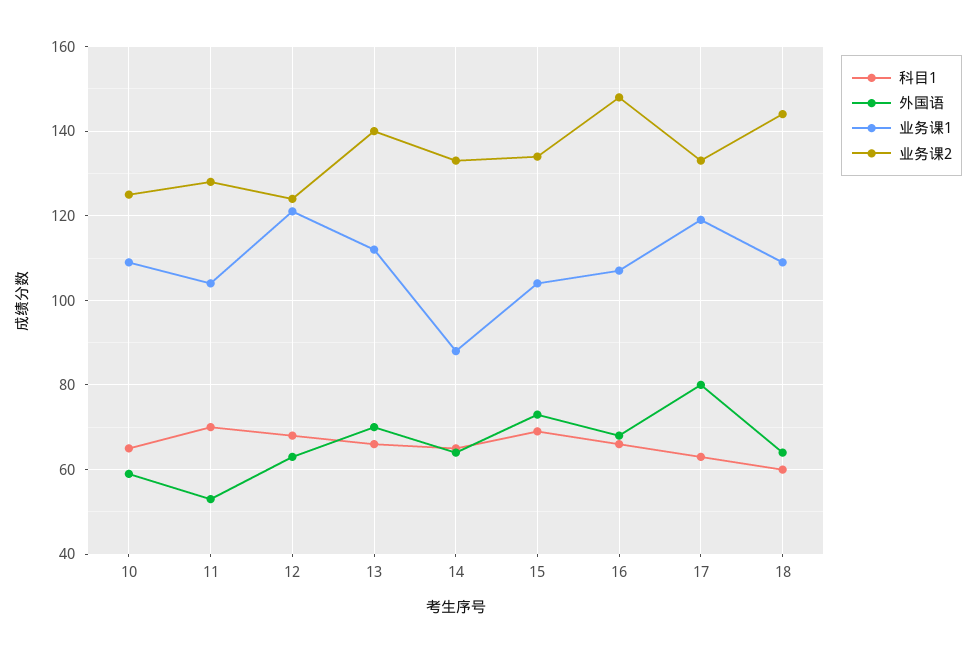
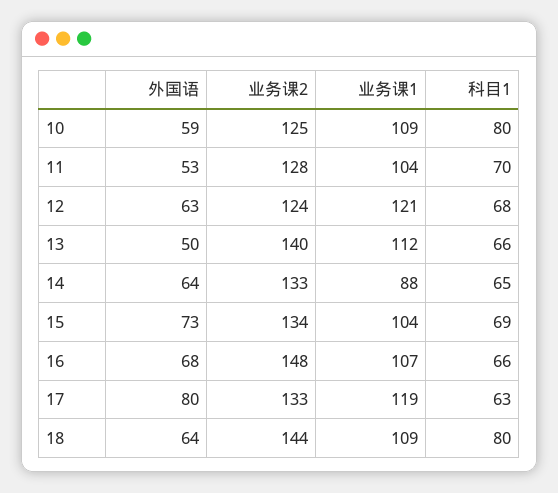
科目1, 10: 65 -> 80
外国语, 13: 70 -> 50
科目1, 18: 60 -> 80

